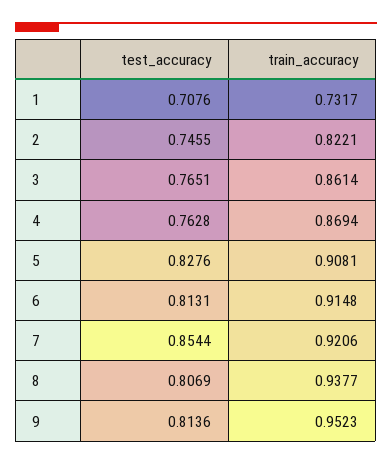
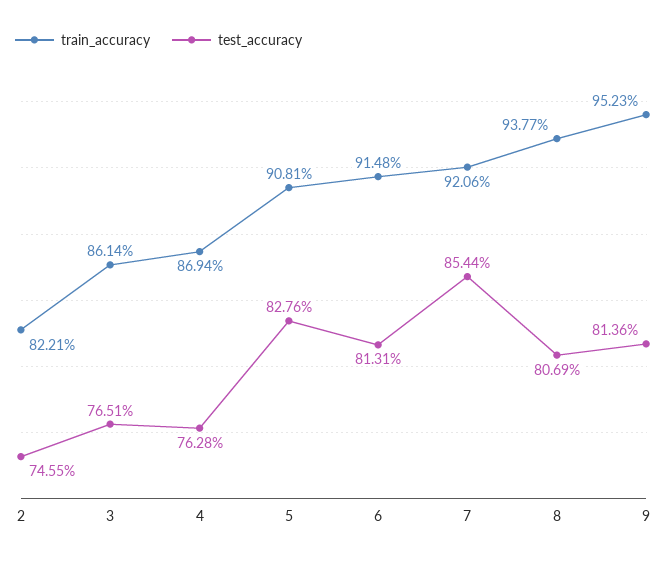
test_accuracy, 1: 0.7076 -> none
train_accuracy, 1: 0.7317 -> none

